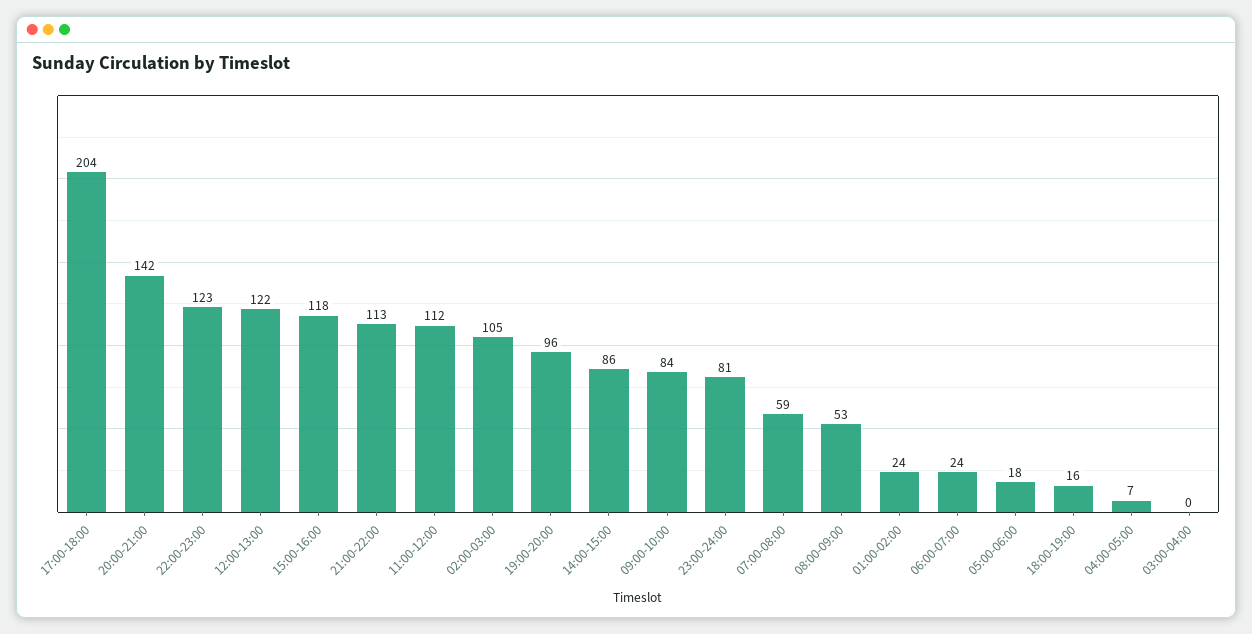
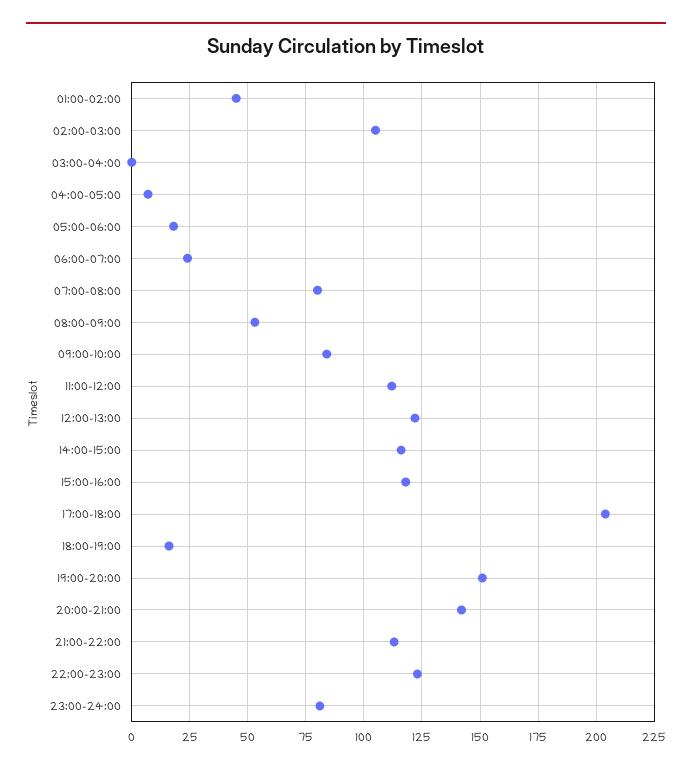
19:00-20:00: 96 -> 150
14:00-15:00: 86 -> 115
07:00-08:00: 59 -> 80
01:00-02:00: 24 -> 45

